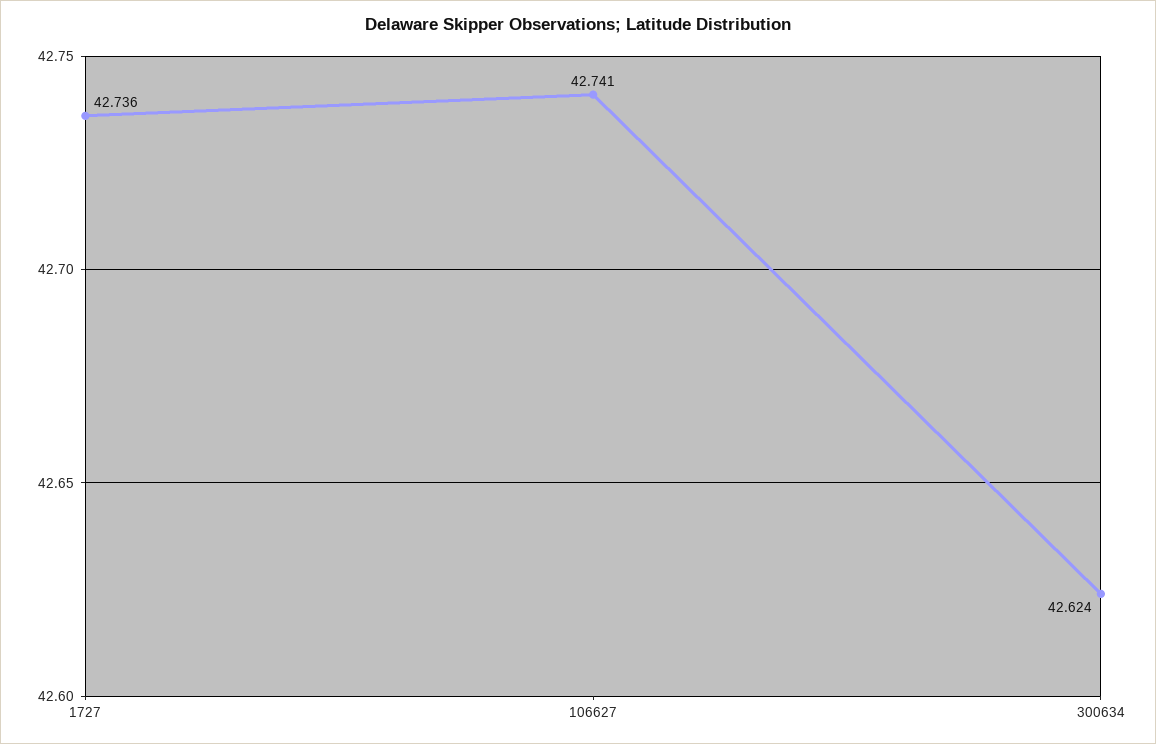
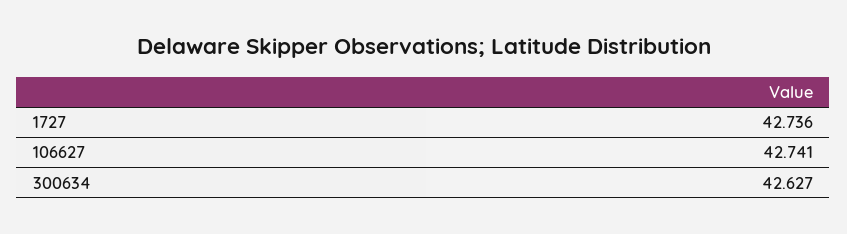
300634: 42.624 -> 42.627

